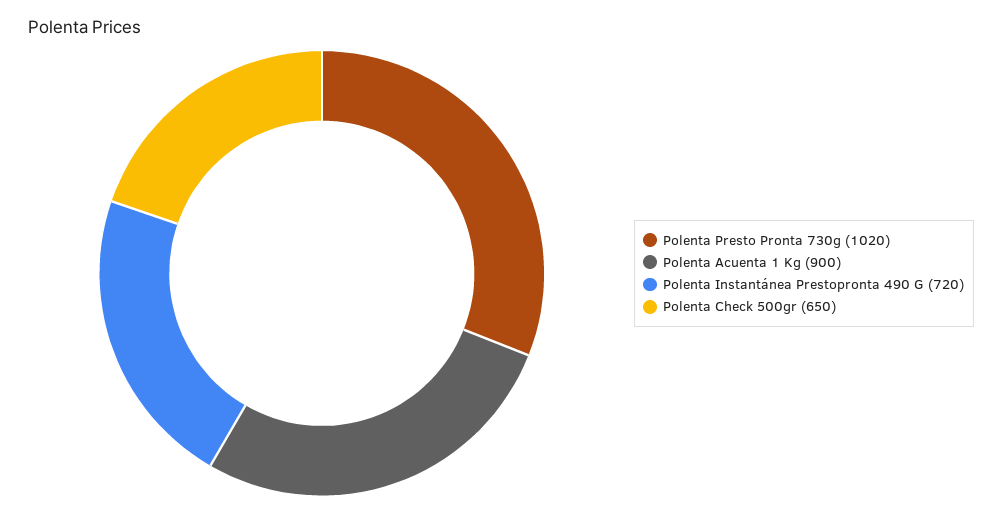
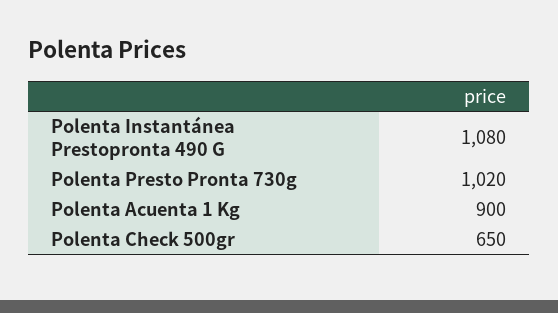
Polenta Instantánea Prestopronta 490 G: 720 -> 1080

